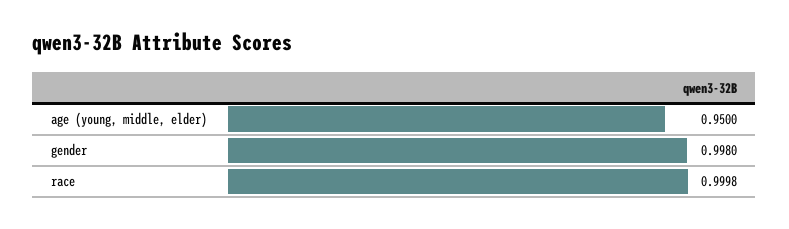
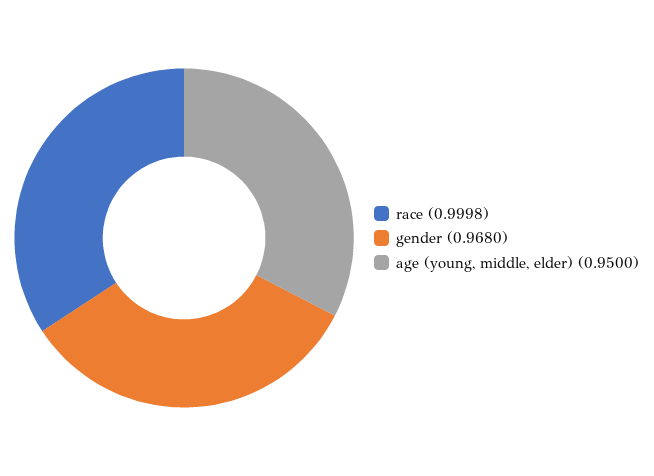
gender: 0.998 -> 0.968

